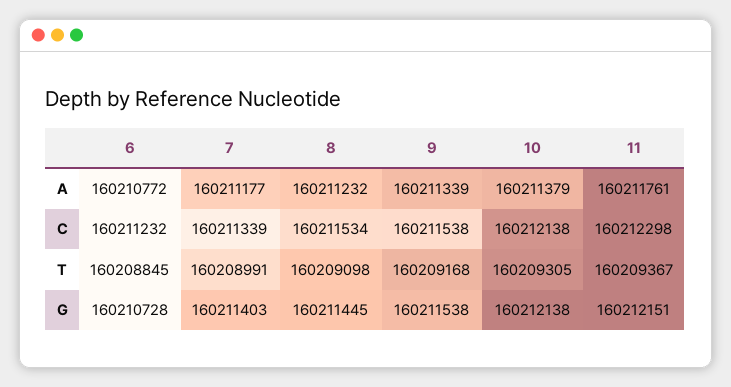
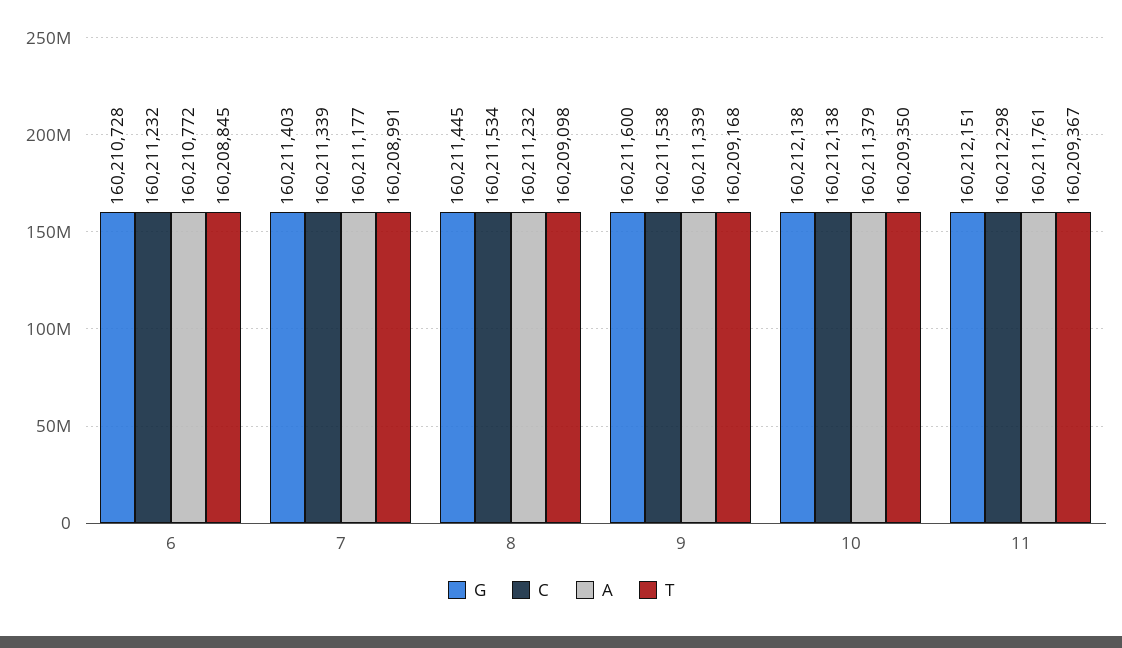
T, 10: 160209305 -> 160209350
G, 9: 160211538 -> 160211600

